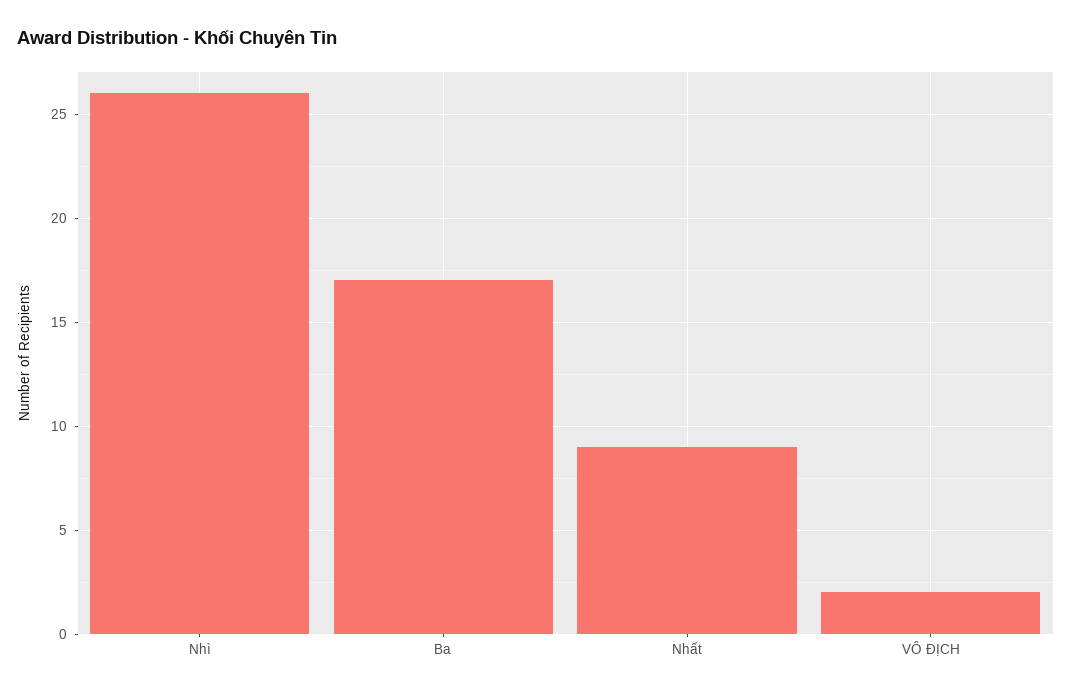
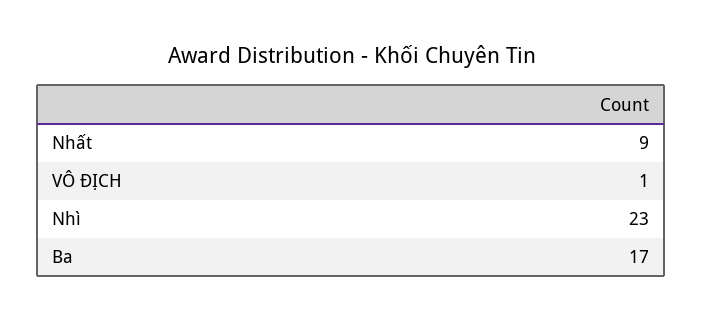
Nhì: 26 -> 23
VÔ ĐỊCH: 2 -> 1

